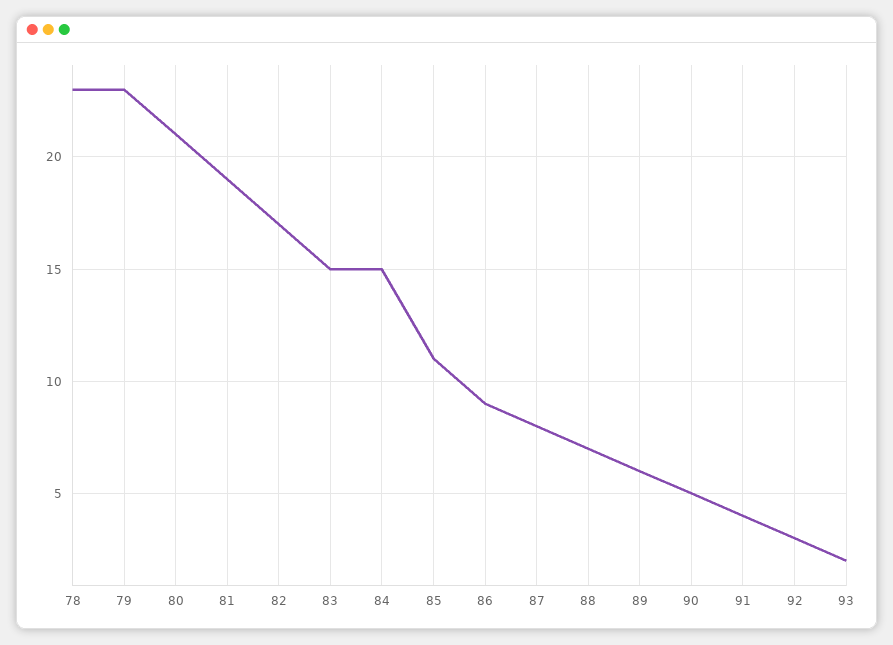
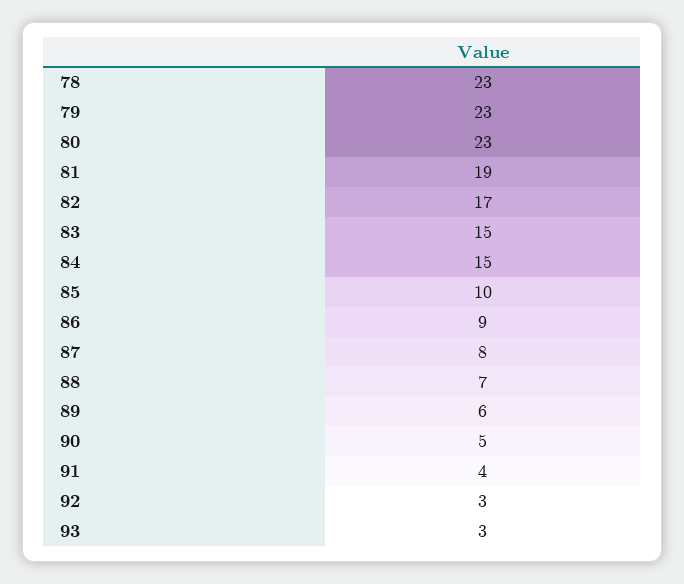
80: 21 -> 23
85: 11 -> 10
93: 2 -> 3

